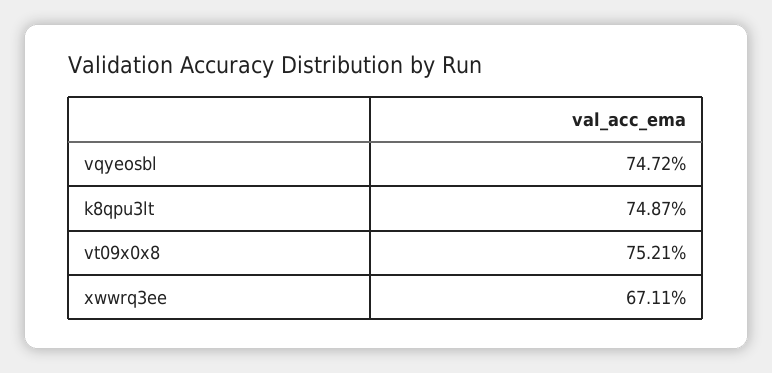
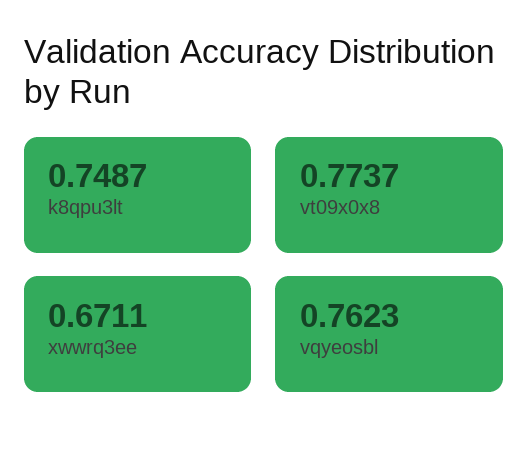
vqyeosbl: 0.7472 -> 0.7623
vt09x0x8: 0.7521 -> 0.7737

